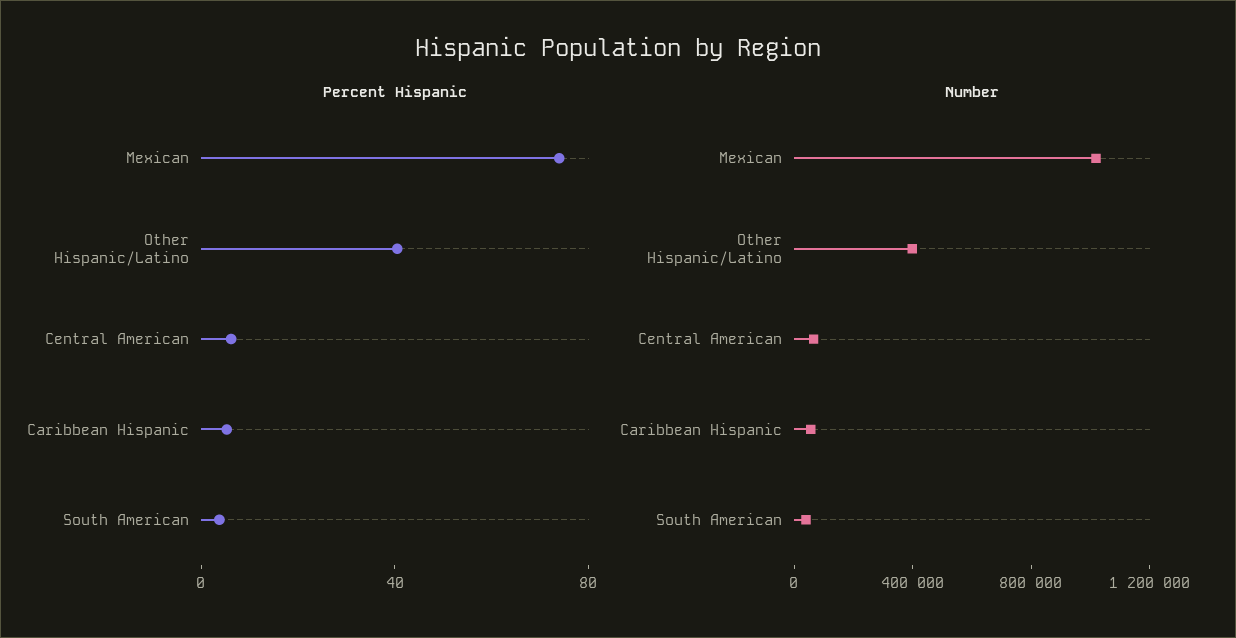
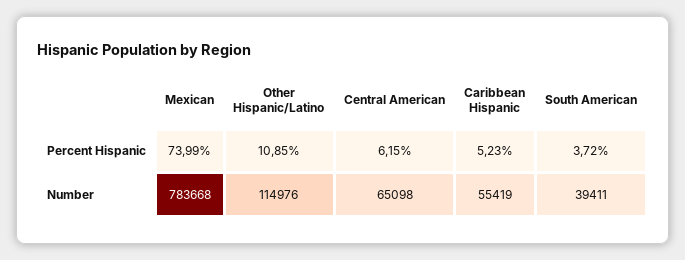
Percent Hispanic, Other Hispanic/Latino: 40 -> 10.85
Number, Mexican: 1000000 -> 783668
Number, Other Hispanic/Latino: 400000 -> 114976

